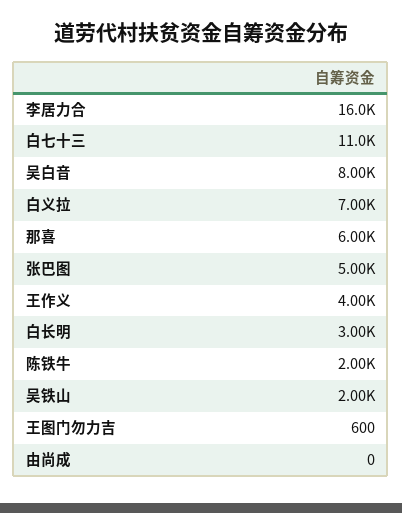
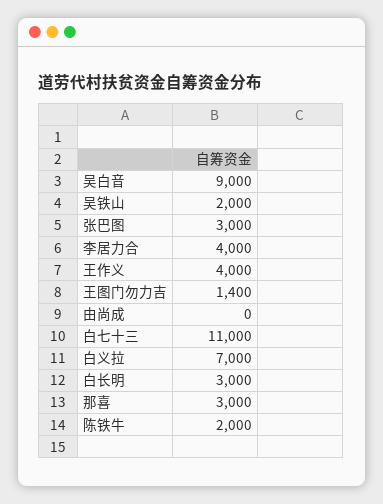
李居力合: 16000 -> 4000
吴白音: 8000 -> 9000
那喜: 6000 -> 3000
张巴图: 5000 -> 3000
王图门勿力吉: 600 -> 1400

